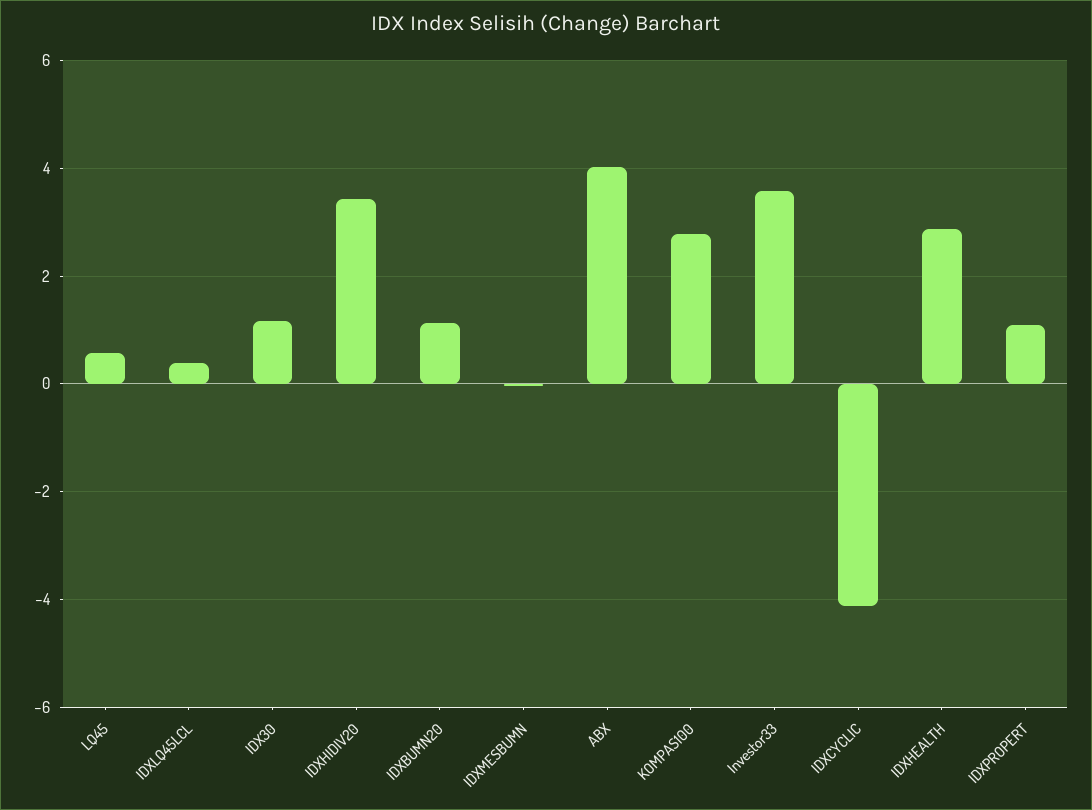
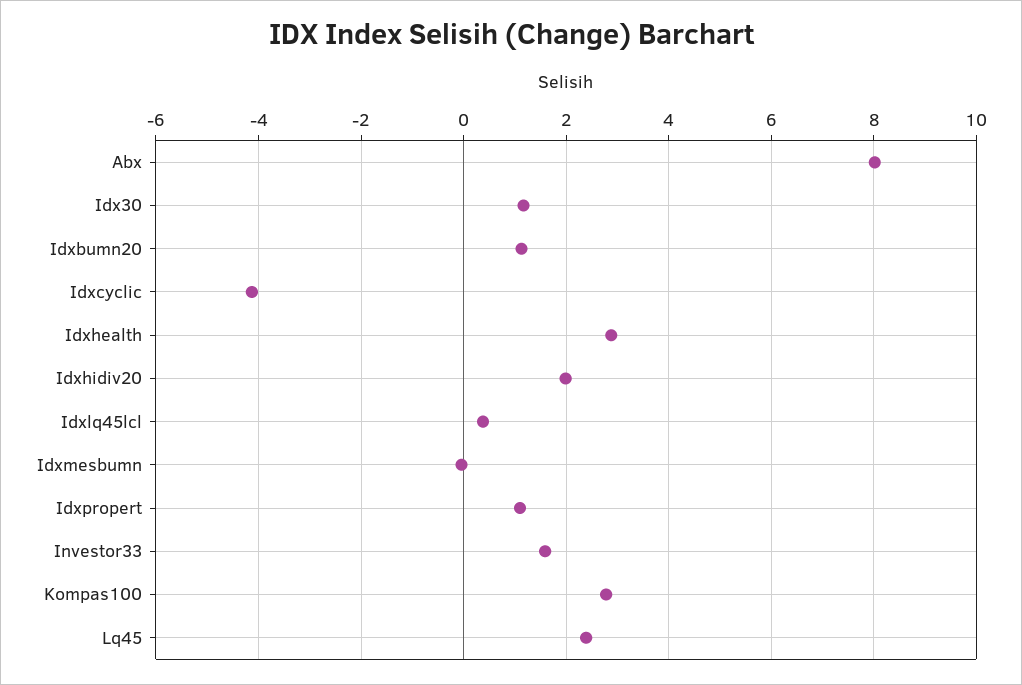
LQ45: 0.6 -> 2.4
IDXHIDIV20: 3.4 -> 2
ABX: 4 -> 8
Investor33: 3.6 -> 1.6

